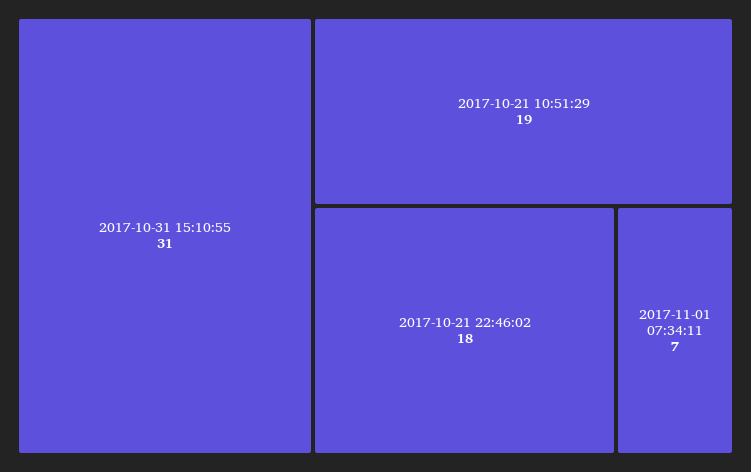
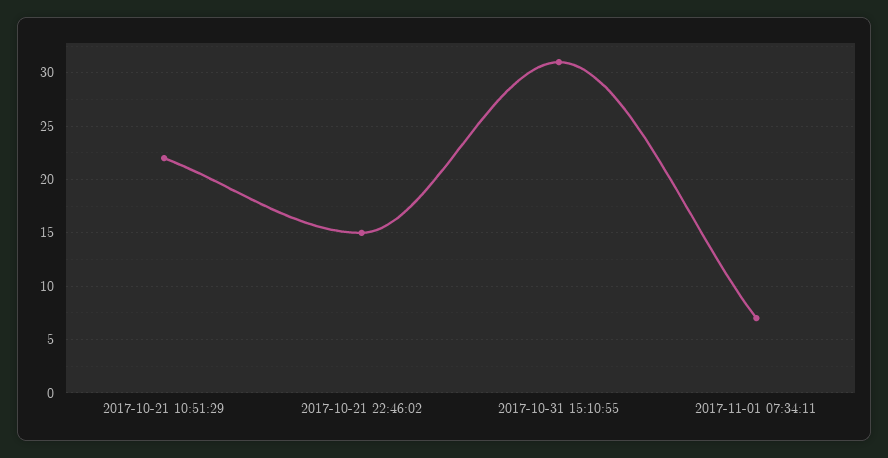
2017-10-21 10:51:29: 19 -> 22
2017-10-21 22:46:02: 18 -> 15

